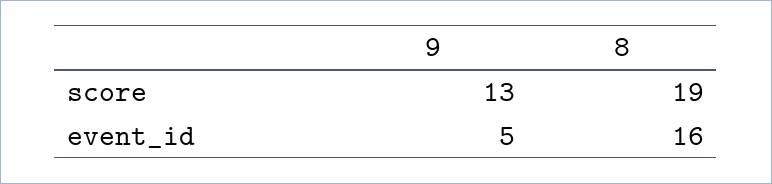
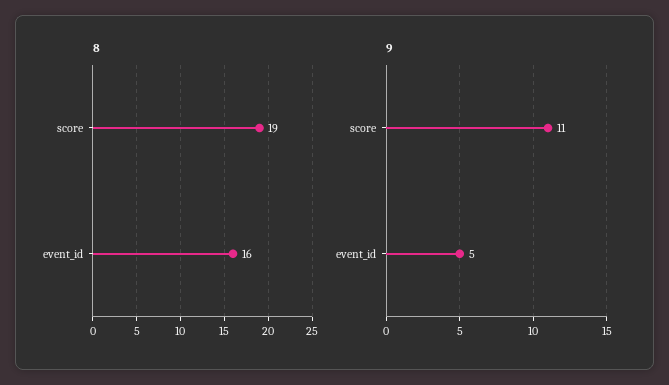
9, score: 13 -> 11

